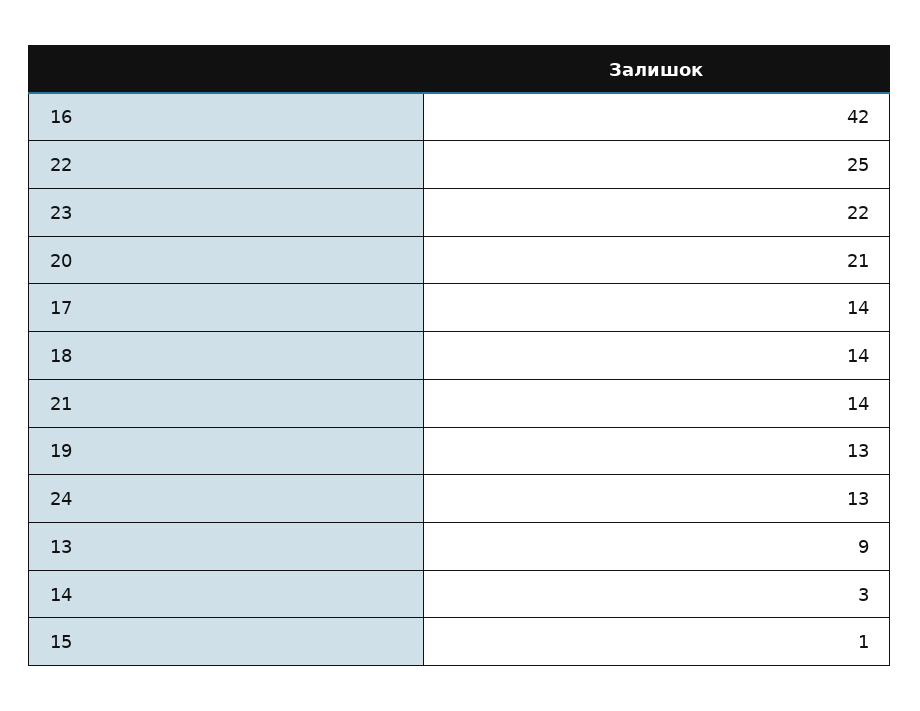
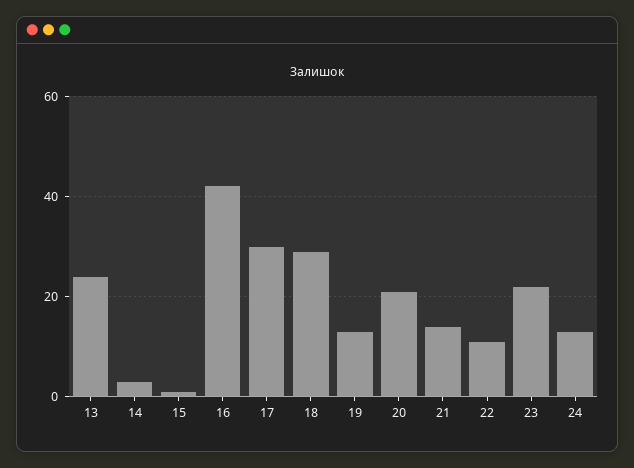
22: 25 -> 10
17: 14 -> 30
18: 14 -> 30
13: 9 -> 25

